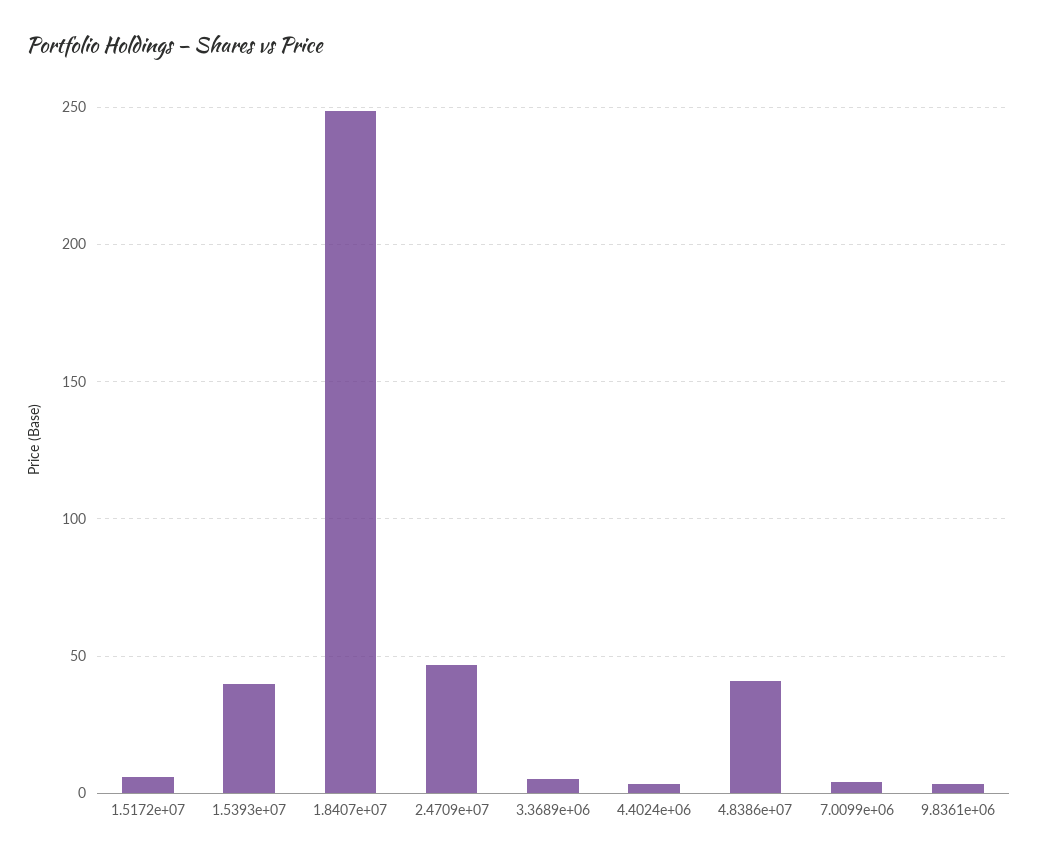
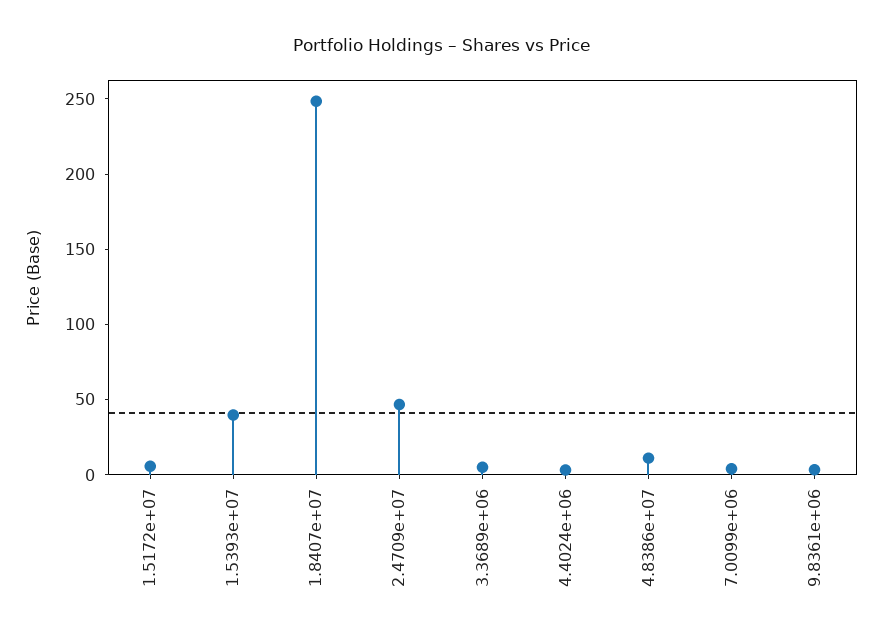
4.8386e+07: 40 -> 10

